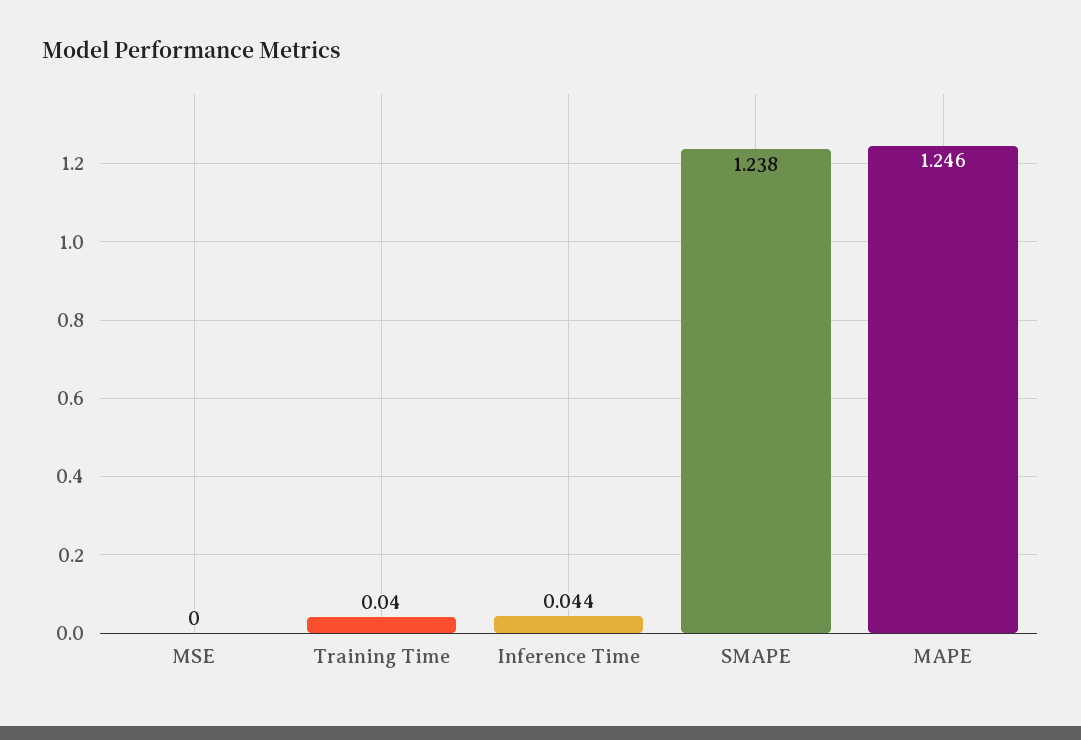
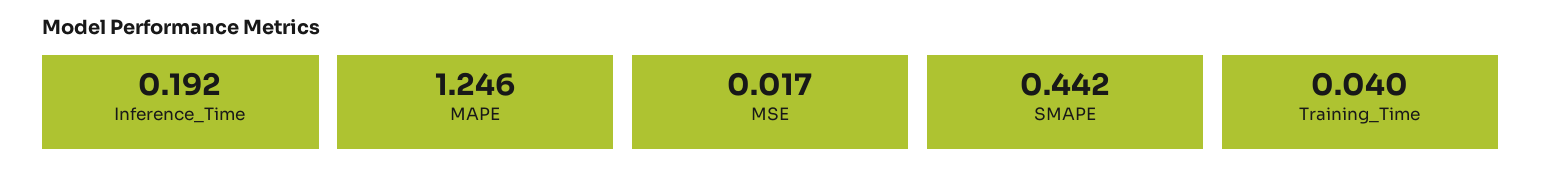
MSE: 0 -> 0.017
Inference Time: 0.044 -> 0.192
SMAPE: 1.238 -> 0.442

